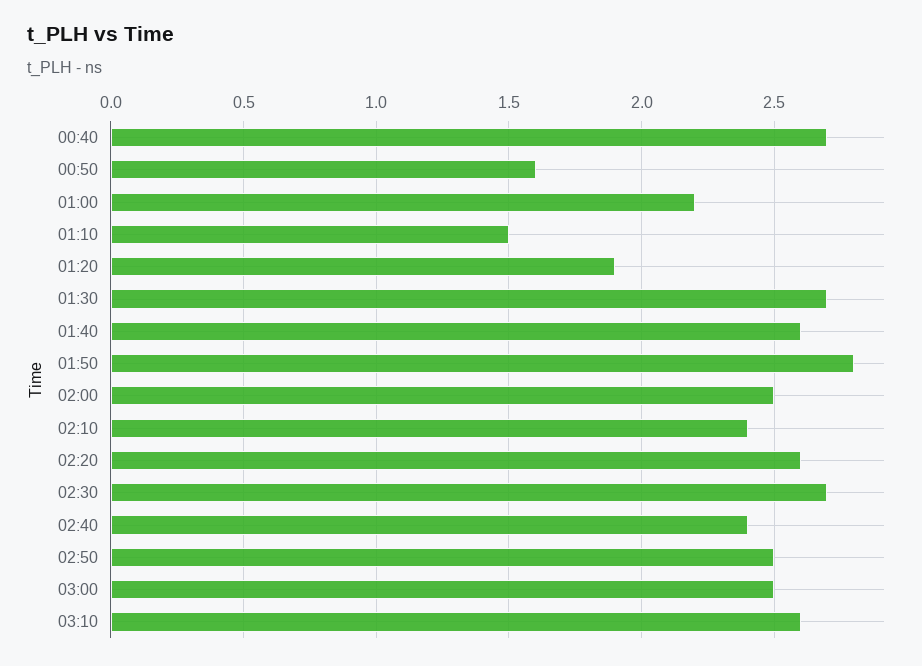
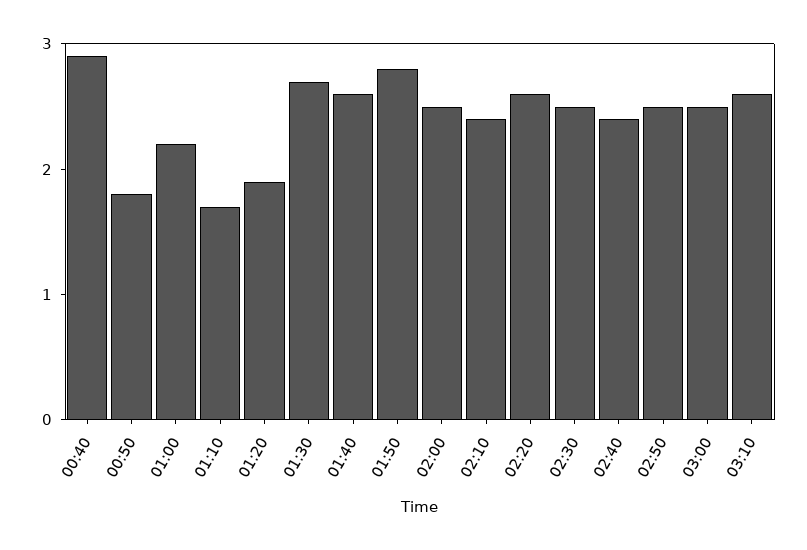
00:40: 2.7 -> 2.9
00:50: 1.6 -> 1.8
01:10: 1.5 -> 1.7
02:30: 2.7 -> 2.5

